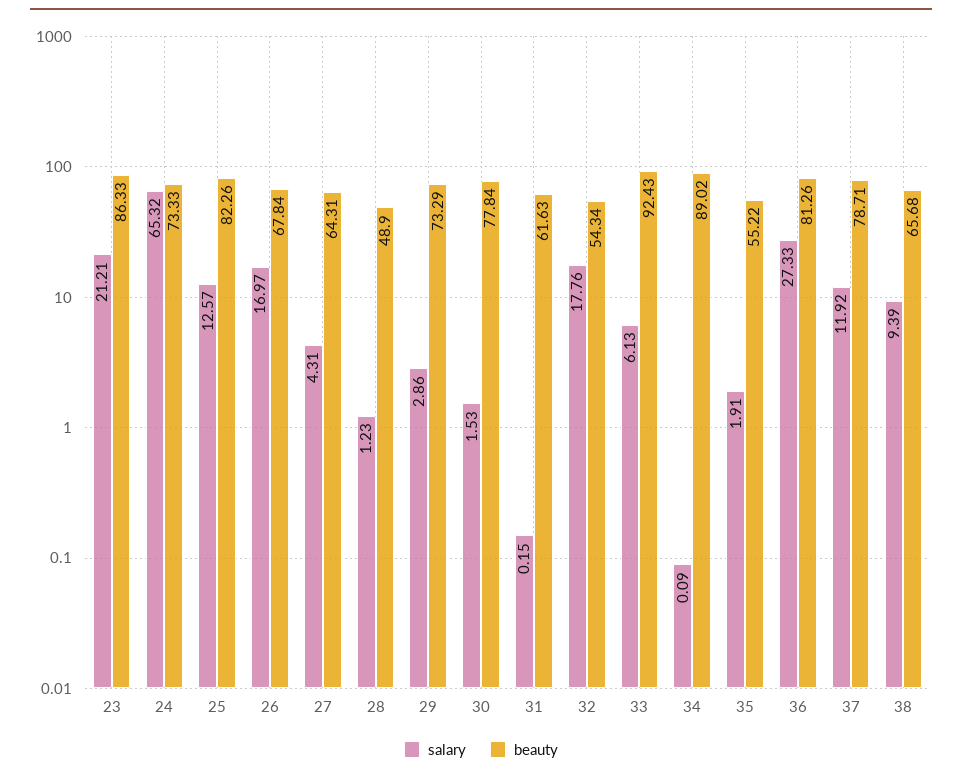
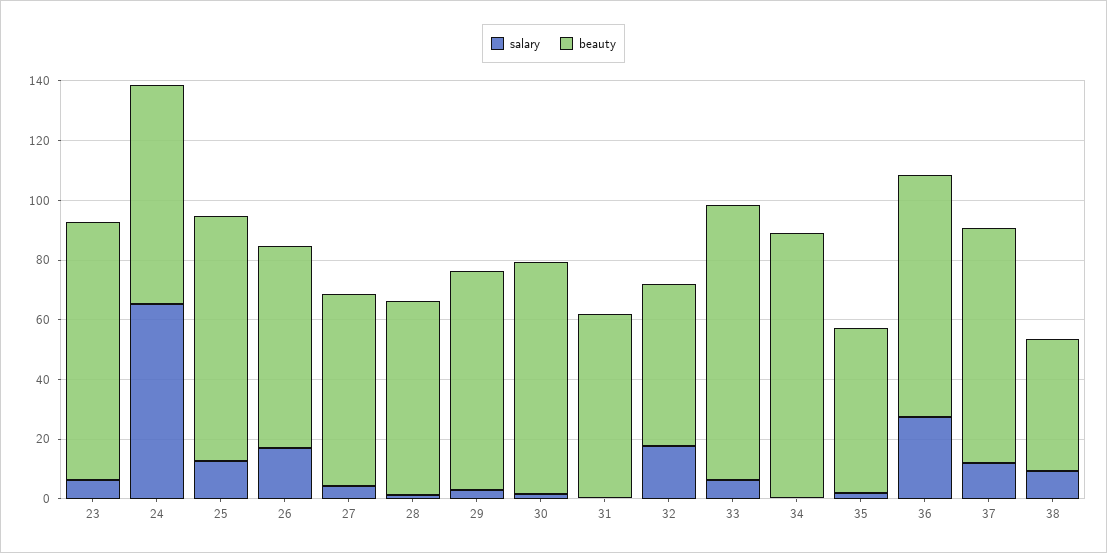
salary, 23: 21.21 -> 5
beauty, 28: 48.9 -> 65
beauty, 38: 65.68 -> 45

